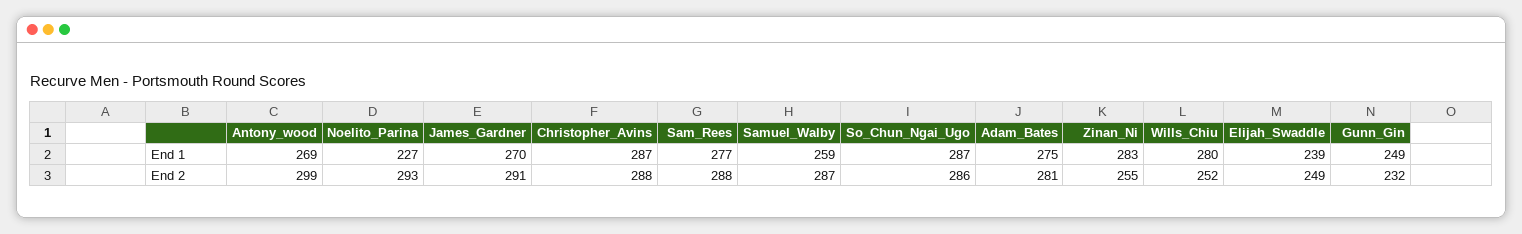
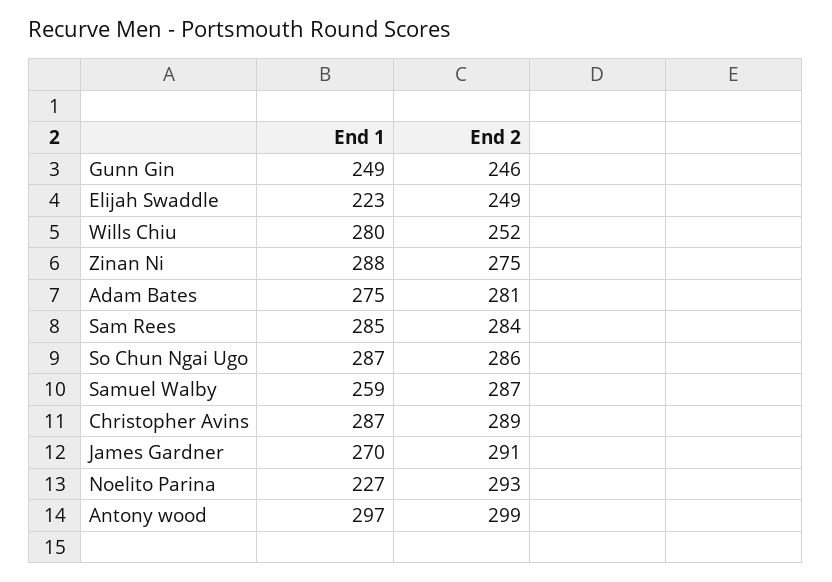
Antony_wood, End 1: 269 -> 297
Sam_Rees, End 1: 277 -> 285
Zinan_Ni, End 1: 283 -> 288
Elijah_Swaddle, End 1: 239 -> 223
Christopher_Avins, End 2: 288 -> 289
Sam_Rees, End 2: 288 -> 284
Zinan_Ni, End 2: 255 -> 275
Gunn_Gin, End 2: 232 -> 246

